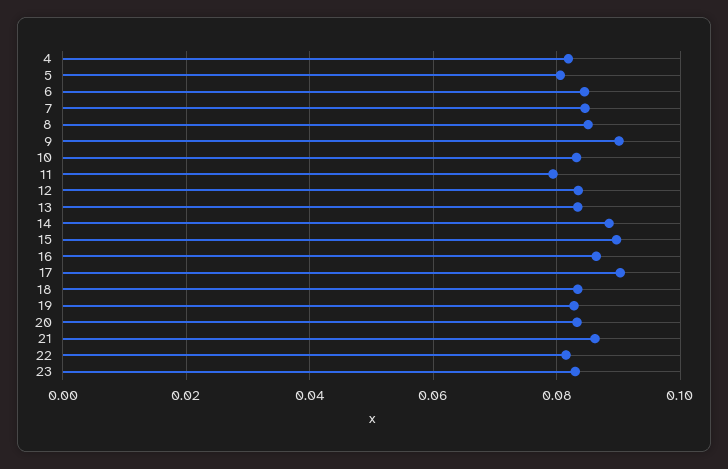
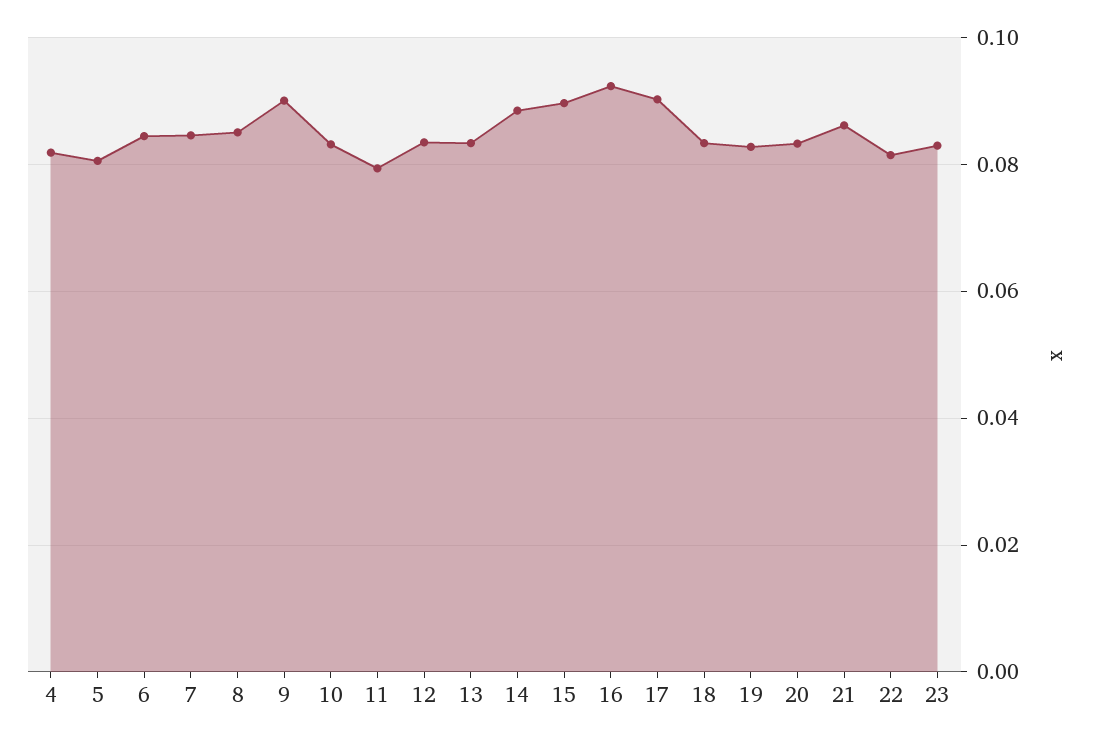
16: 0.086 -> 0.092

